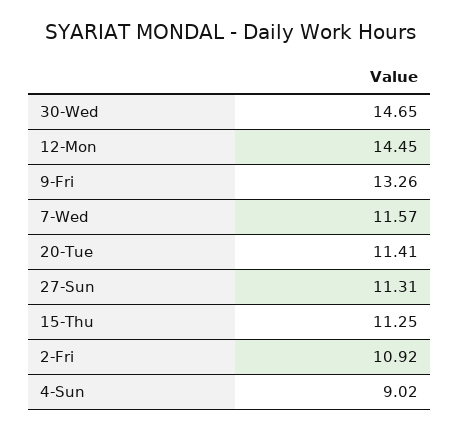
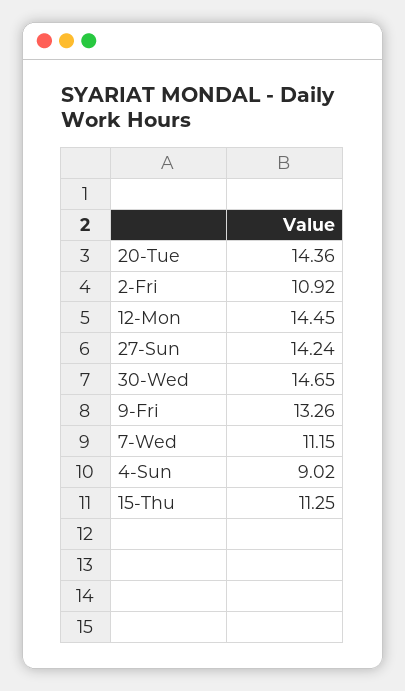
7-Wed: 11.57 -> 11.15
20-Tue: 11.41 -> 14.36
27-Sun: 11.31 -> 14.24

